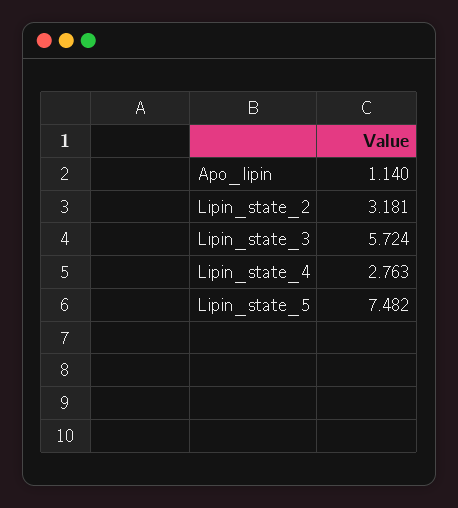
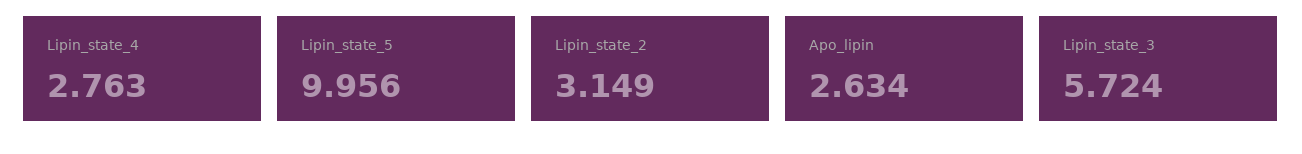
Apo_lipin: 1.14 -> 2.634
Lipin_state_2: 3.181 -> 3.149
Lipin_state_5: 7.482 -> 9.956

